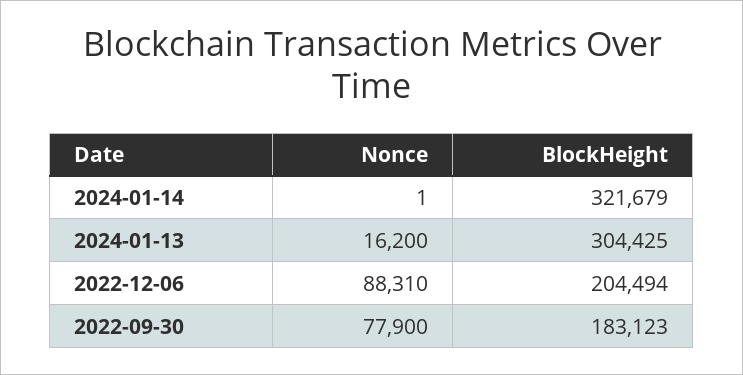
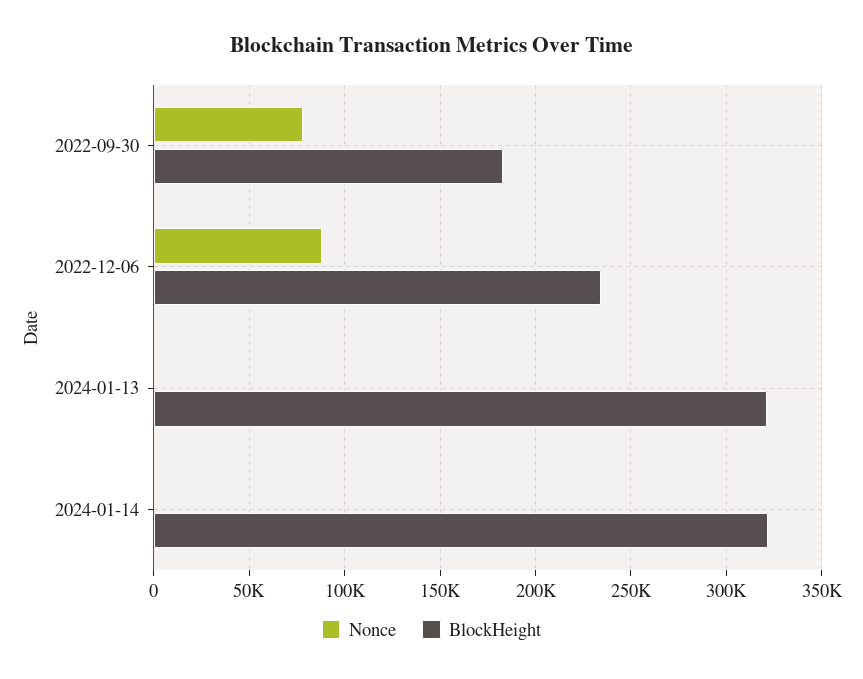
Nonce, 2024-01-13: 16200 -> 0
BlockHeight, 2024-01-13: 304425 -> 320000
BlockHeight, 2022-12-06: 204494 -> 235000

